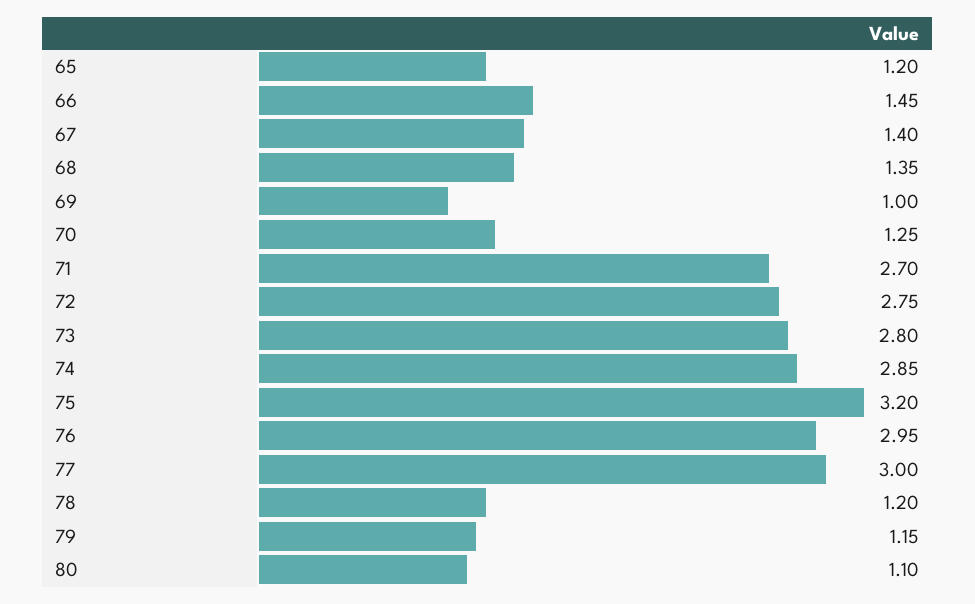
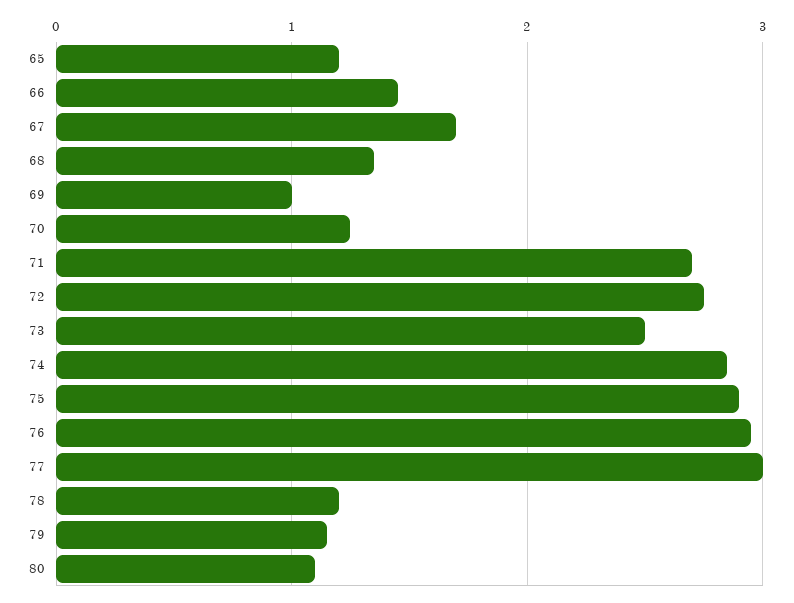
67: 1.4 -> 1.7
73: 2.8 -> 2.5
75: 3.2 -> 2.9

